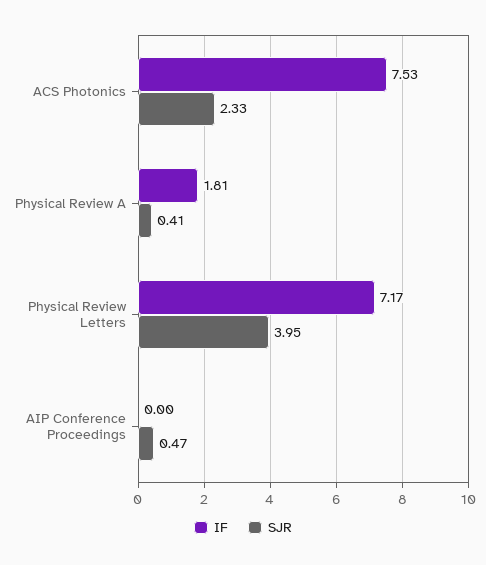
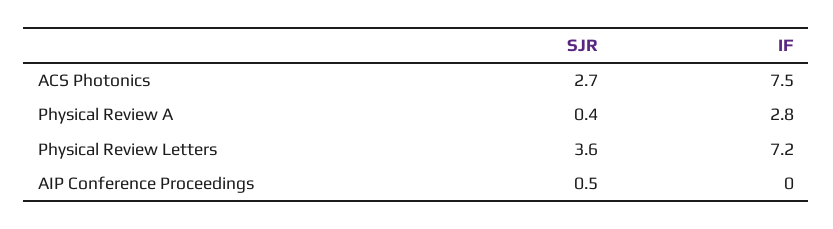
SJR, ACS Photonics: 2.33 -> 2.7
IF, Physical Review A: 1.81 -> 2.8
SJR, Physical Review Letters: 3.95 -> 3.6

